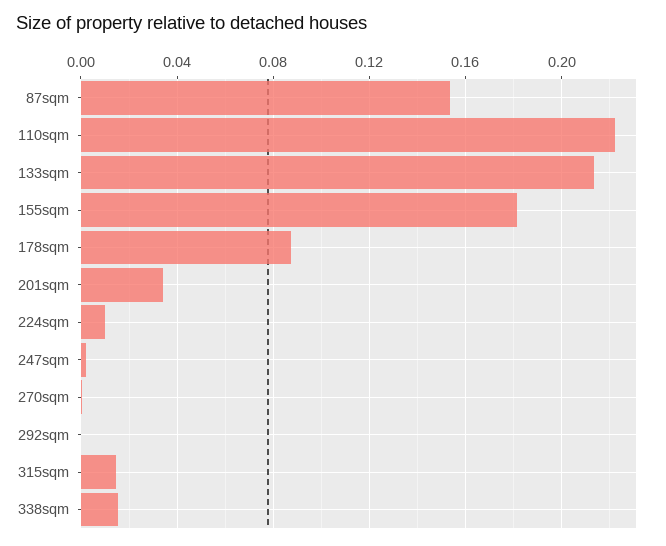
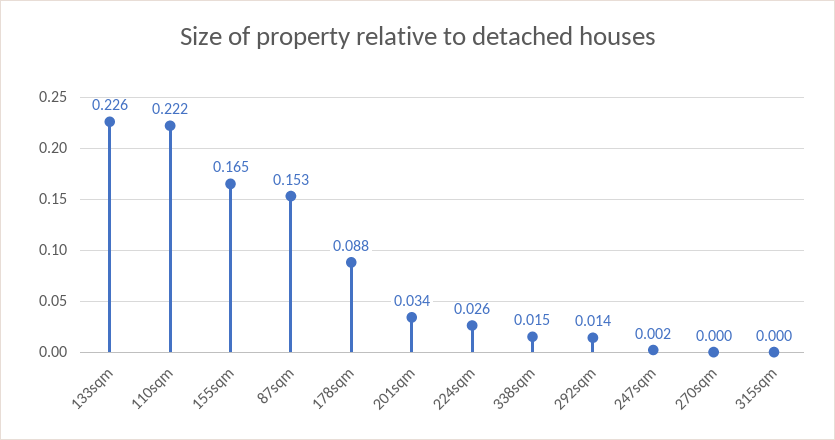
133sqm: 0.215 -> 0.226
155sqm: 0.18 -> 0.165
224sqm: 0.01 -> 0.026
292sqm: 0 -> 0.014
315sqm: 0.015 -> 0

